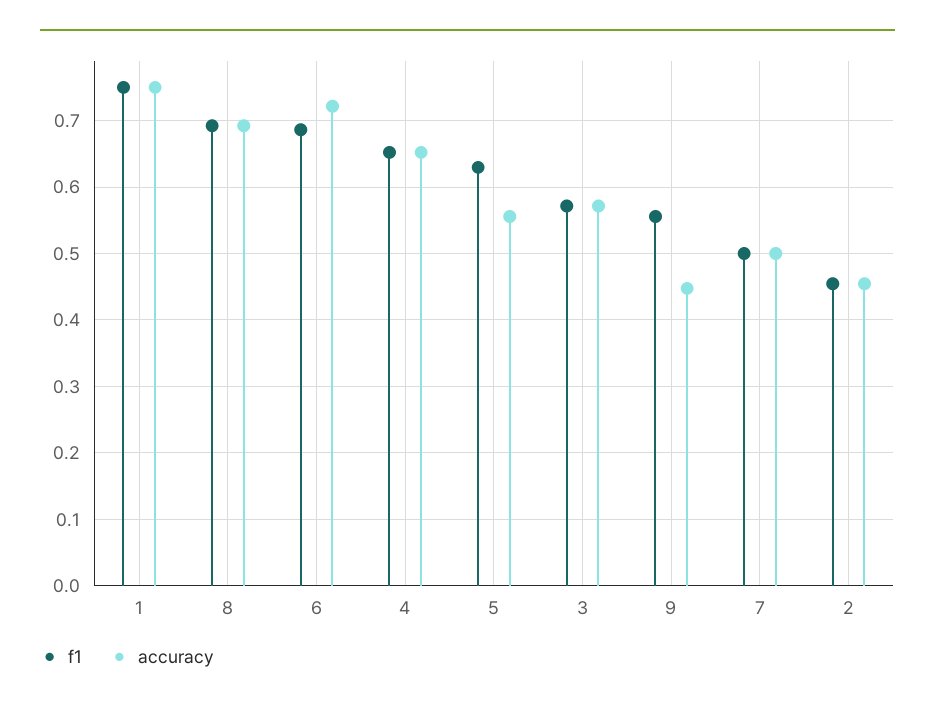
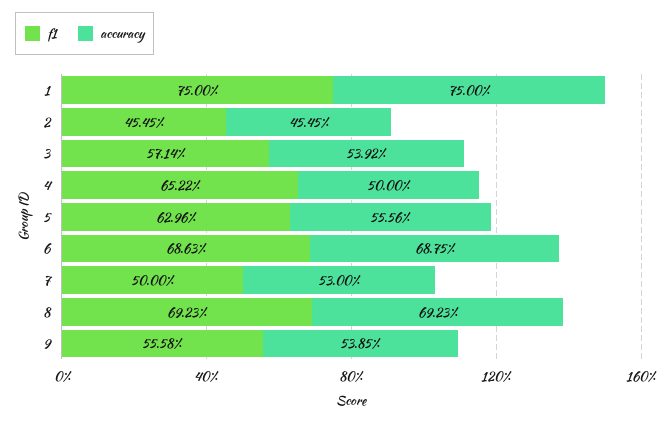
accuracy, 6: 0.72 -> 0.6875
accuracy, 4: 0.65 -> 0.5
accuracy, 3: 0.57 -> 0.5392
accuracy, 9: 0.45 -> 0.5385
accuracy, 7: 0.5 -> 0.53

